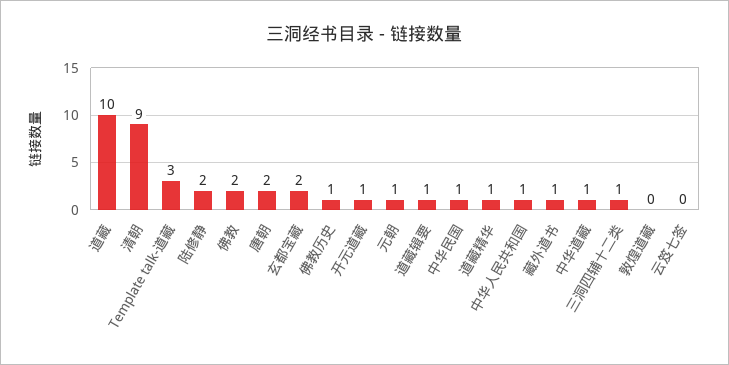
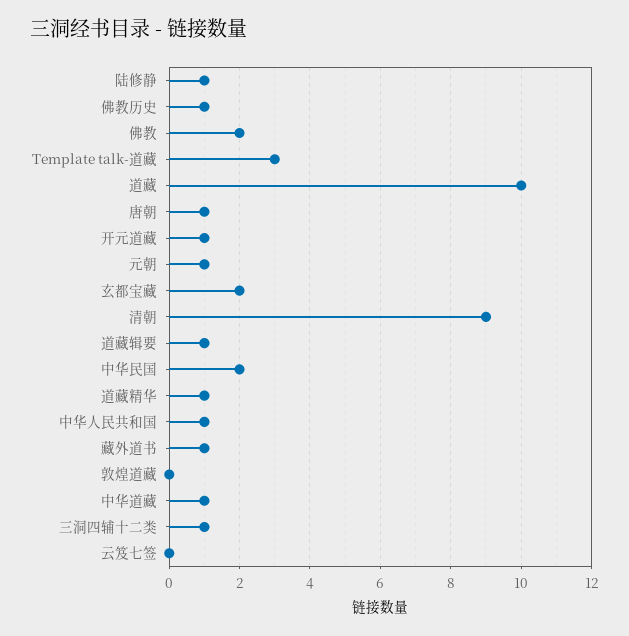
陆修静: 2 -> 1
唐朝: 2 -> 1
中华民国: 1 -> 2

